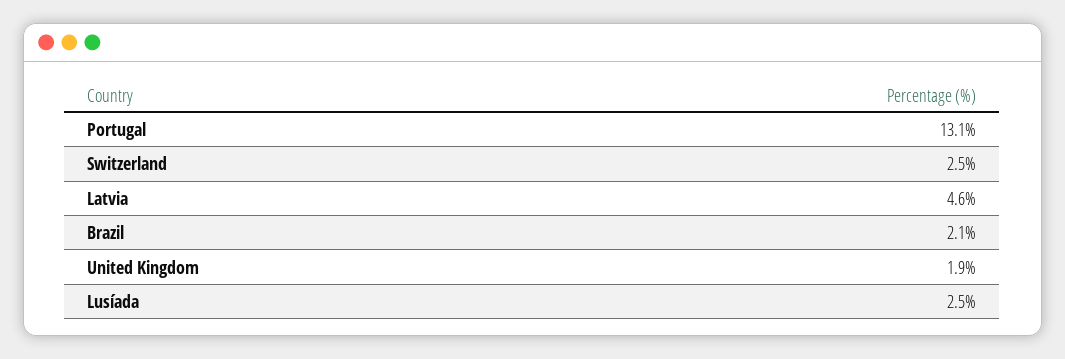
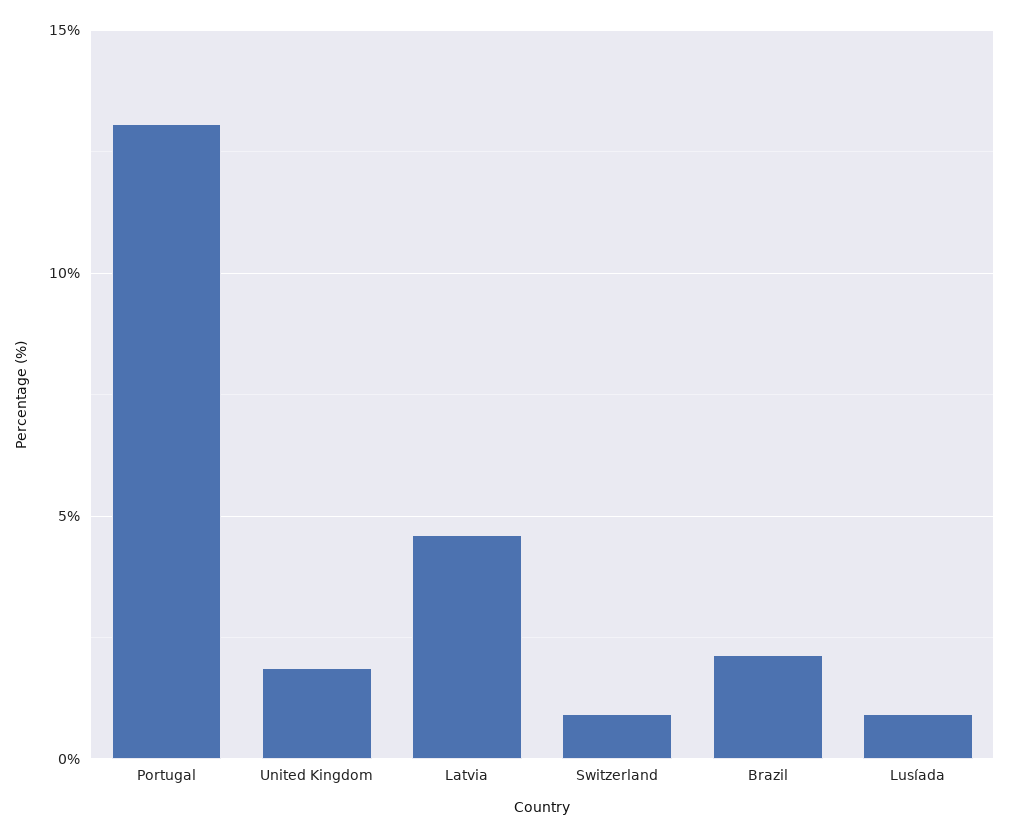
Switzerland: 2.5 -> 1
Lusíada: 2.5 -> 1

